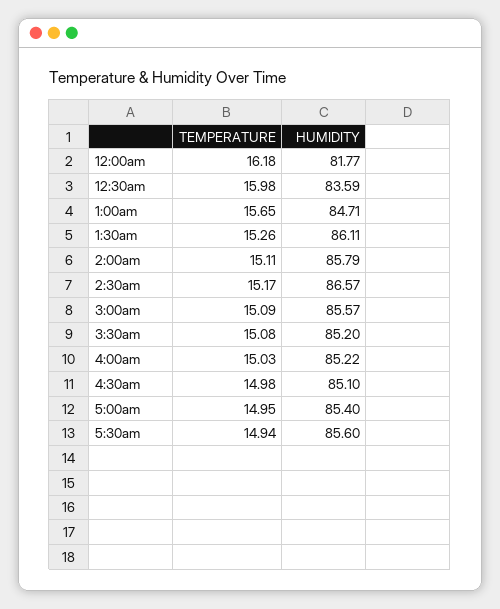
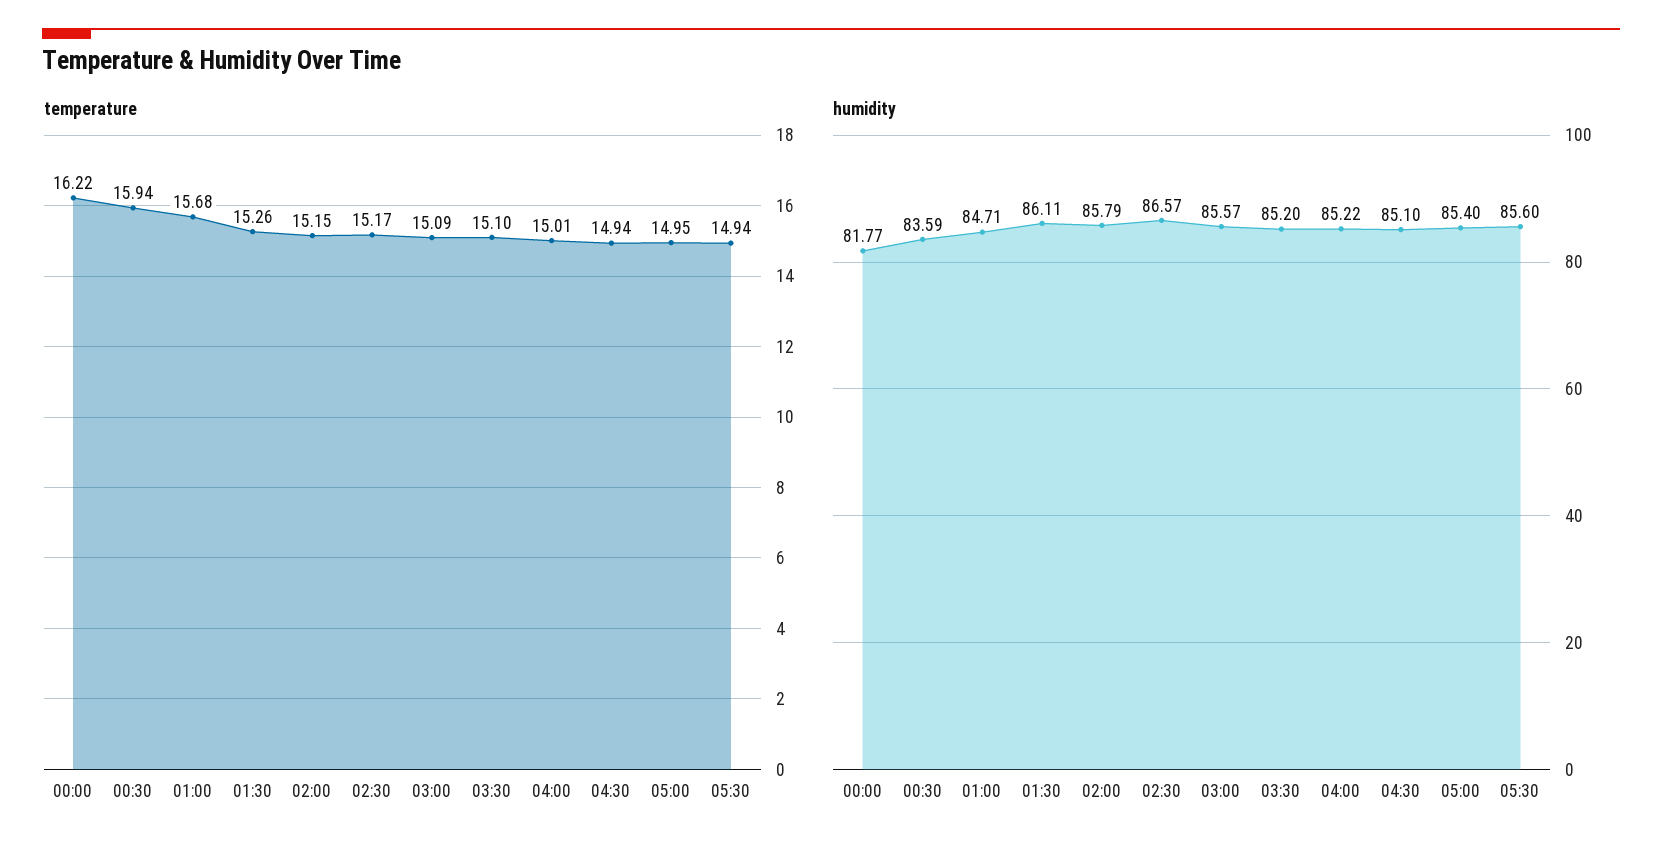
TEMPERATURE, 12:00am: 16.18 -> 16.22
TEMPERATURE, 12:30am: 15.98 -> 15.94
TEMPERATURE, 1:00am: 15.65 -> 15.68
TEMPERATURE, 2:00am: 15.11 -> 15.15
TEMPERATURE, 3:30am: 15.08 -> 15.1
TEMPERATURE, 4:00am: 15.03 -> 15.01
TEMPERATURE, 4:30am: 14.98 -> 14.94

